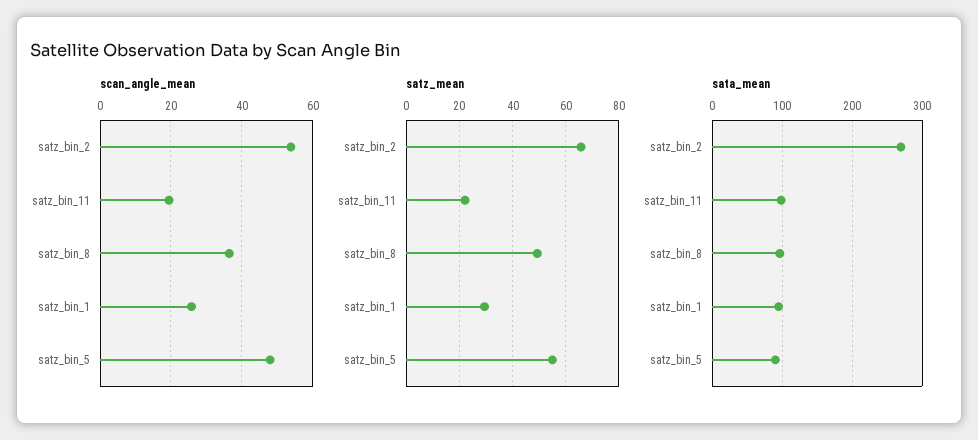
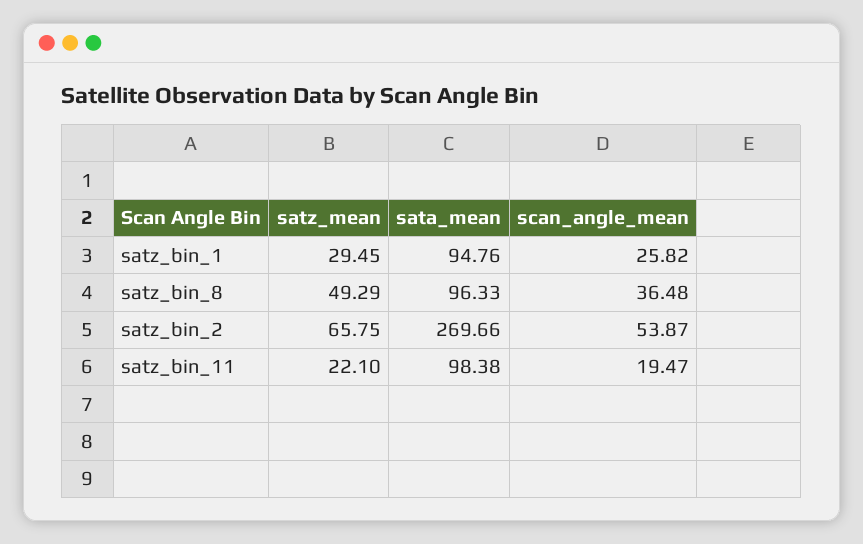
scan_angle_mean, satz_bin_5: 48 -> none
satz_mean, satz_bin_5: 55 -> none
sata_mean, satz_bin_5: 90 -> none

